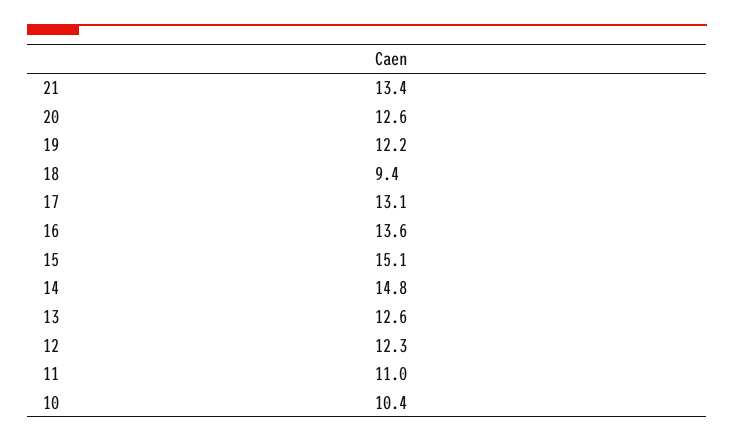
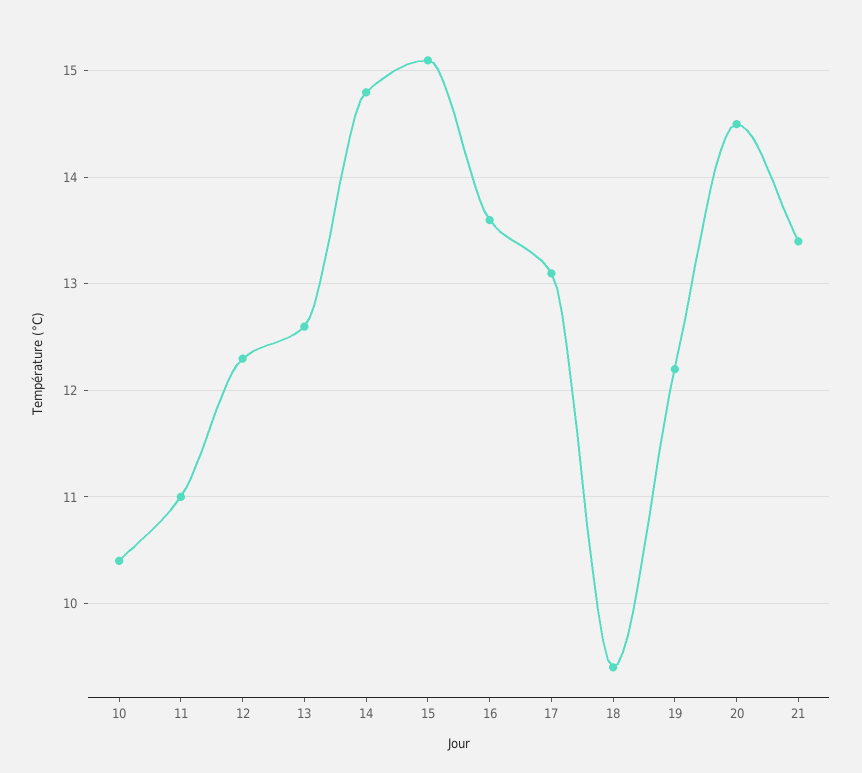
20: 12.6 -> 14.5

